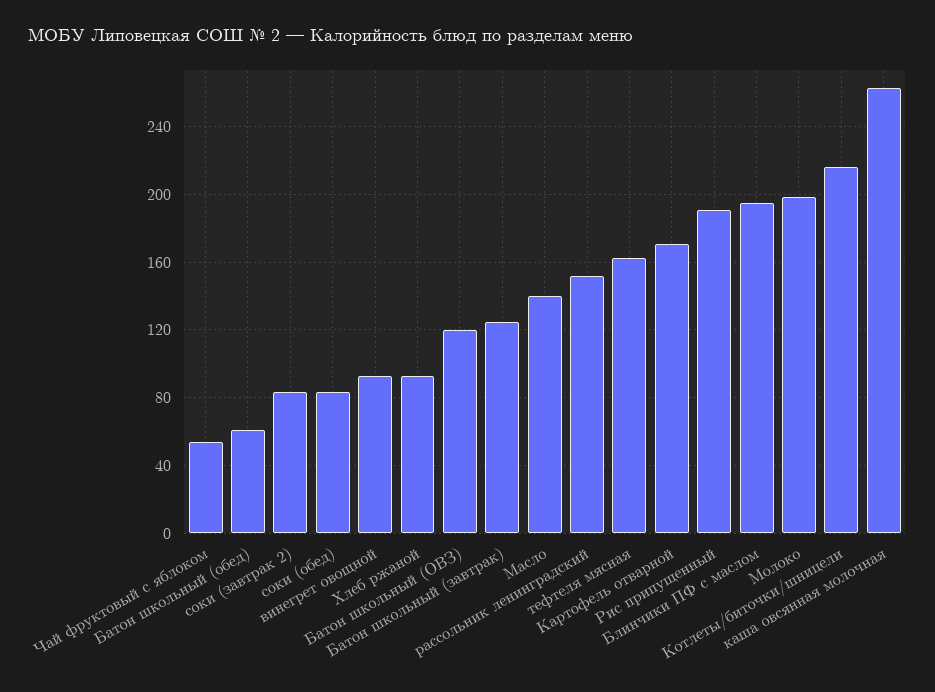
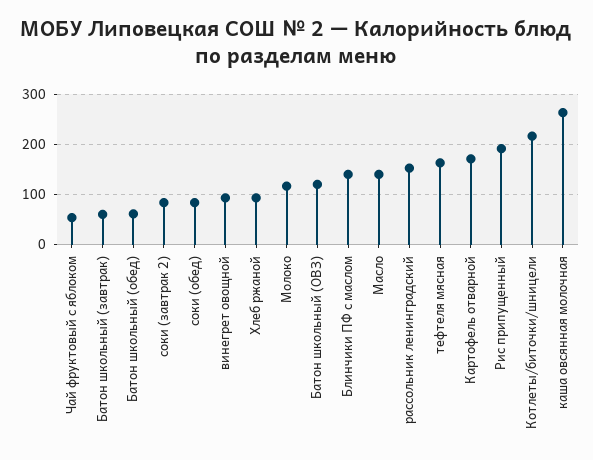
Батон школьный (завтрак): 125 -> 60
Блинчики ПФ с маслом: 195 -> 140
Молоко: 200 -> 120

